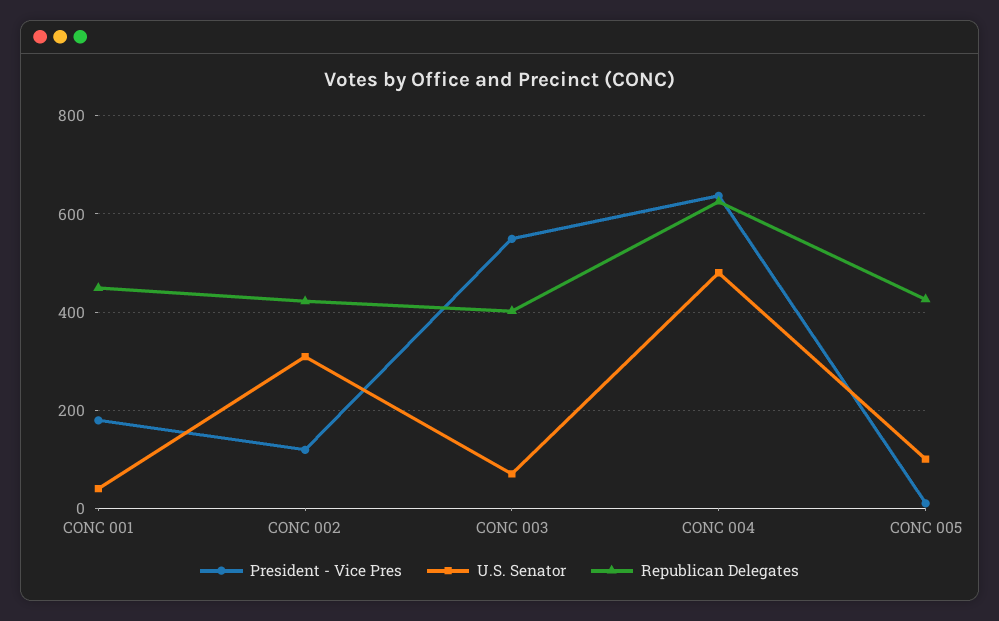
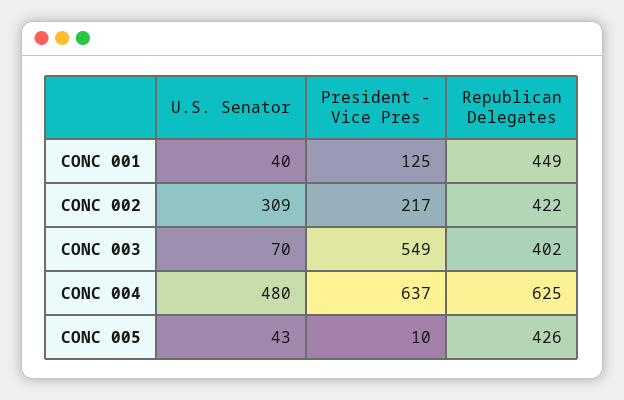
President - Vice Pres, CONC 001: 180 -> 125
President - Vice Pres, CONC 002: 120 -> 217
U.S. Senator, CONC 005: 100 -> 43

